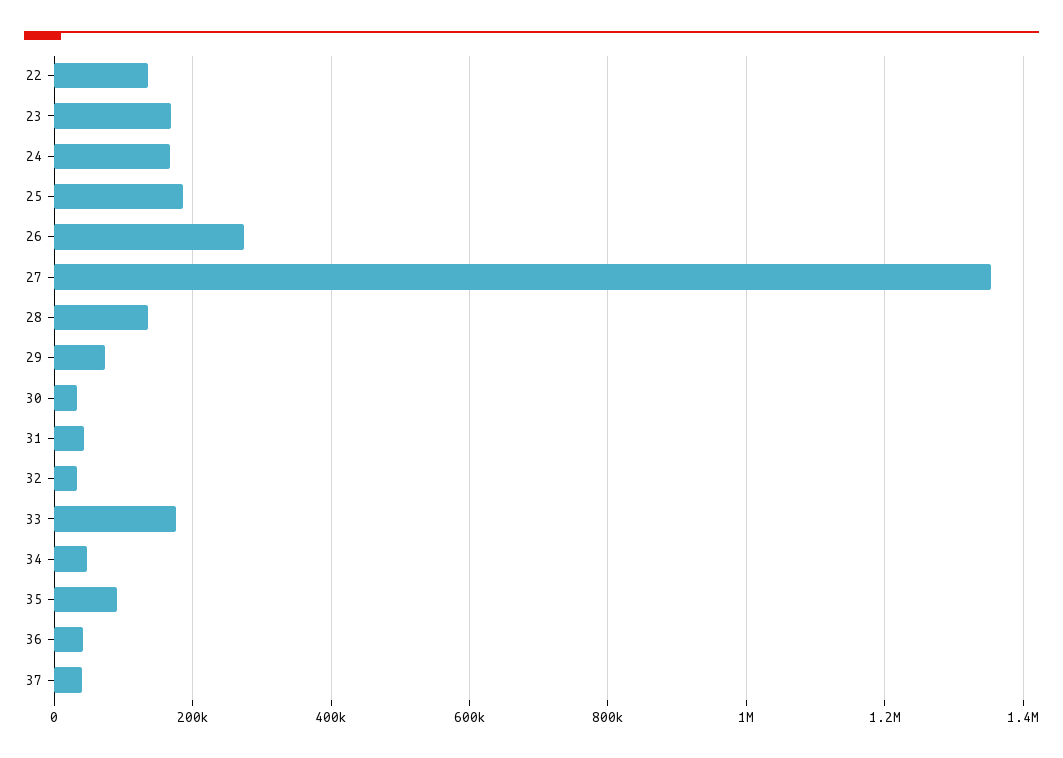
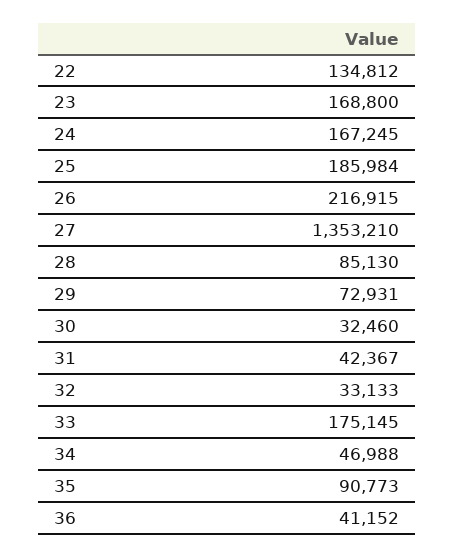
26: 280000 -> 216915
28: 140000 -> 85130
37: 40000 -> none

